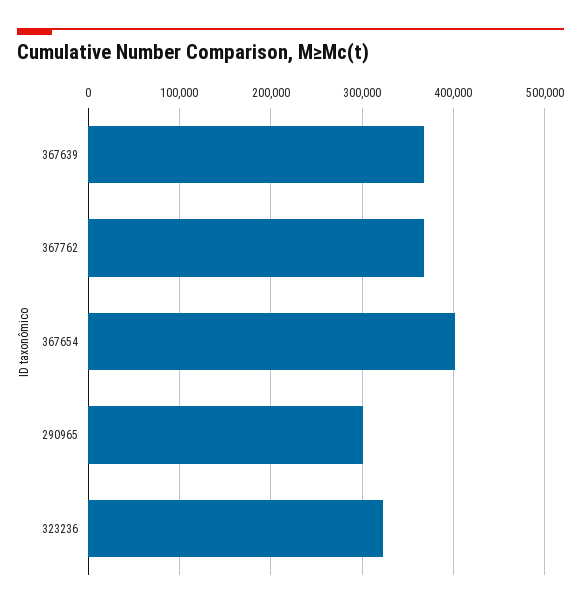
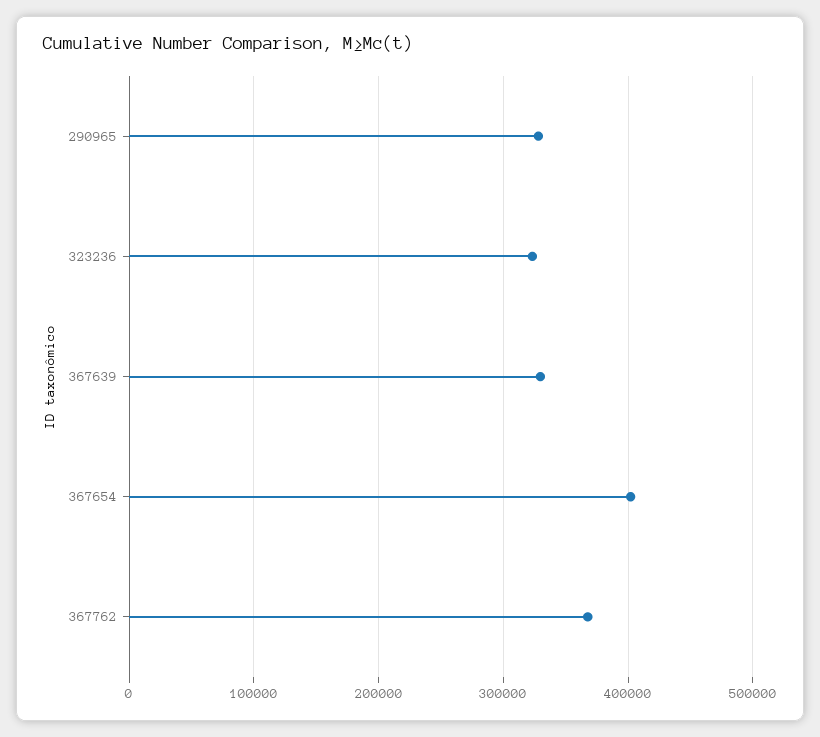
367639: 370000 -> 330000
290965: 300000 -> 330000

